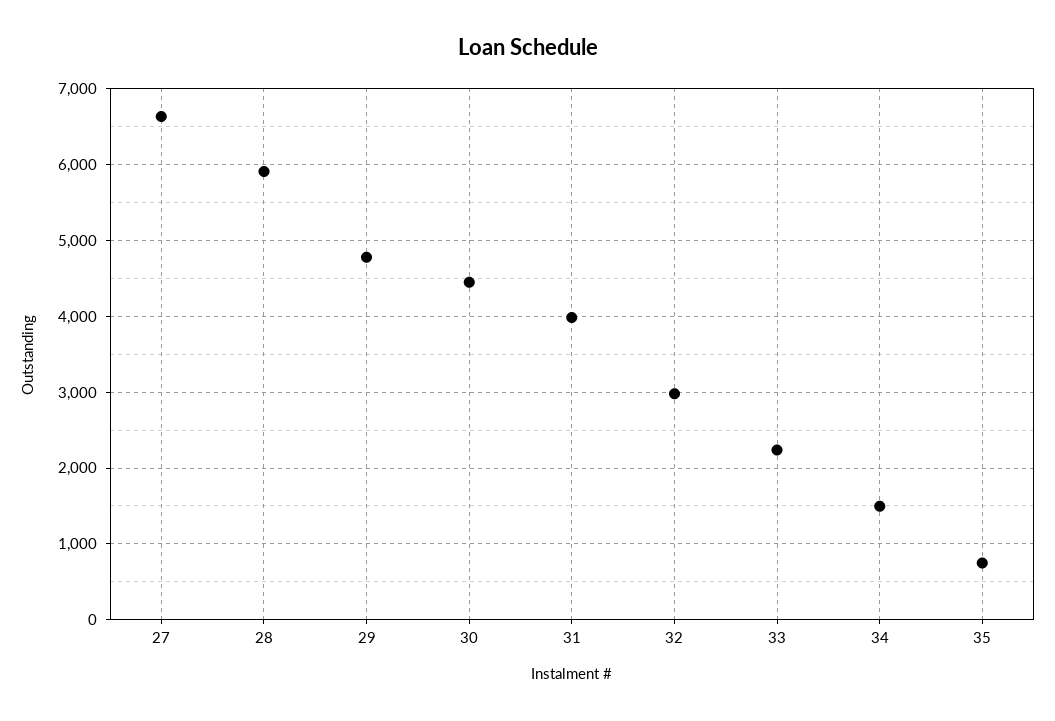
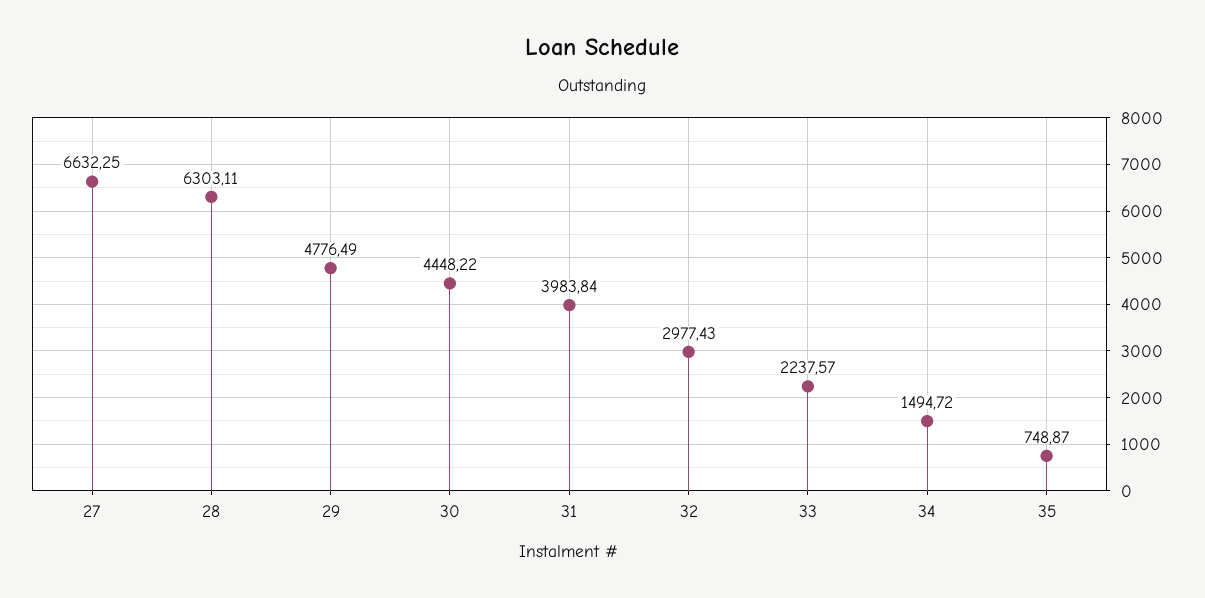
28: 5900 -> 6303.11

